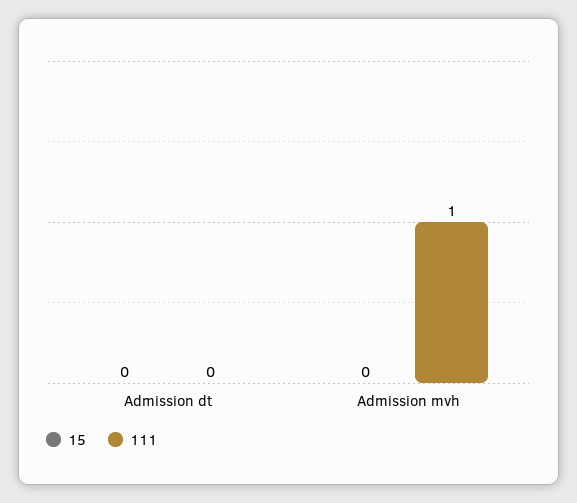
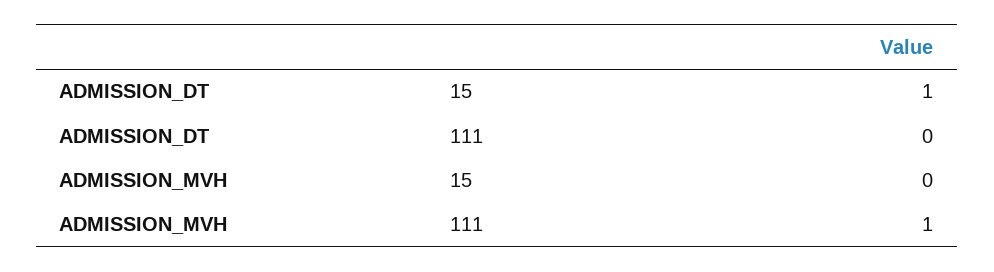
15, Admission dt: 0 -> 1

